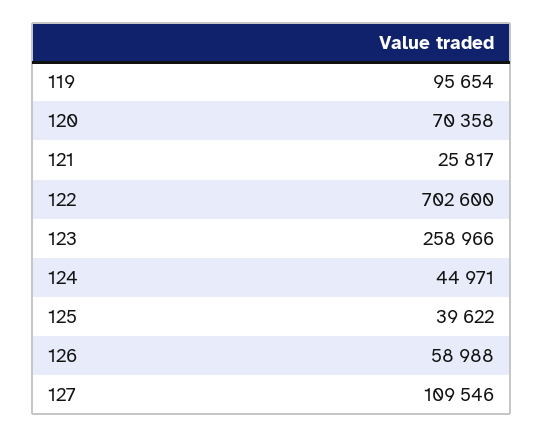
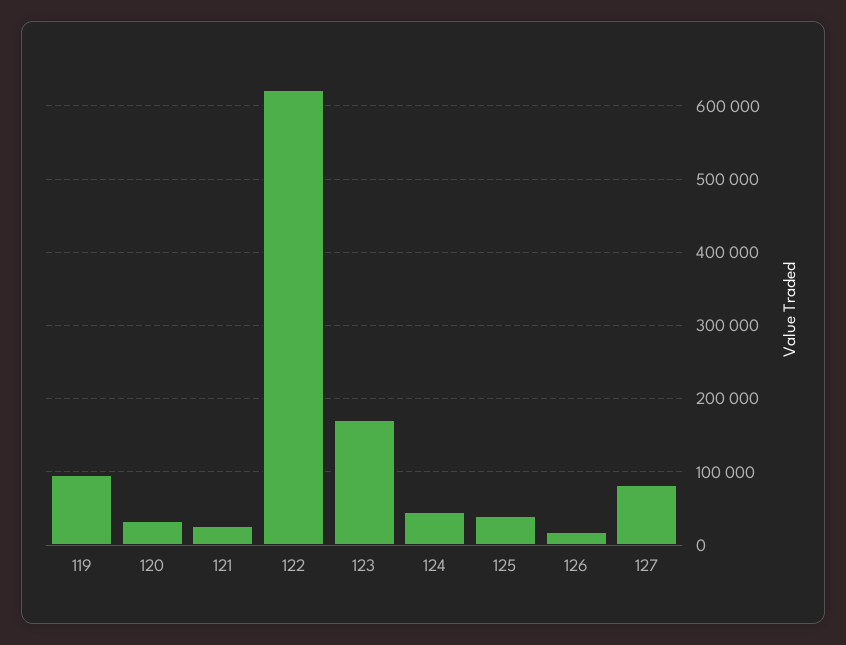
120: 70358 -> 30000
122: 702600 -> 620000
123: 258966 -> 170000
126: 58988 -> 20000
127: 109546 -> 80000

